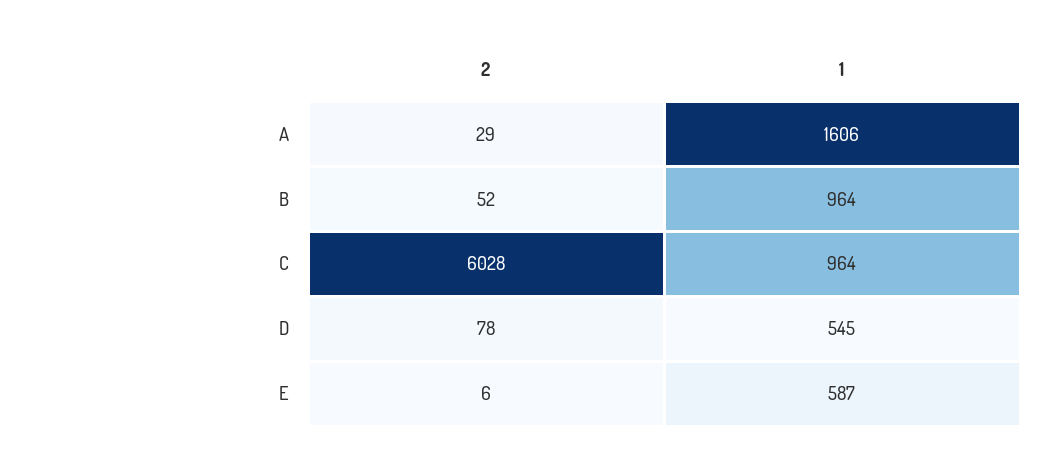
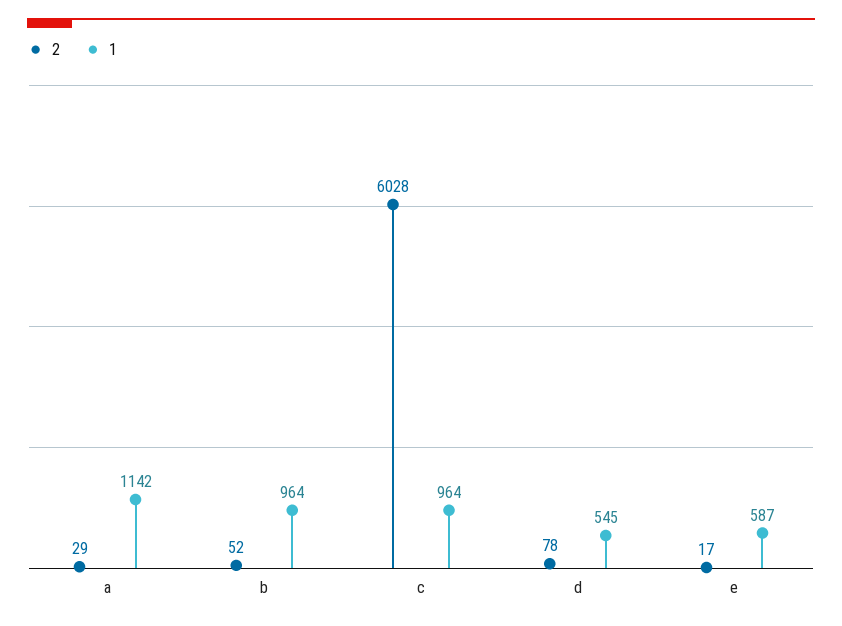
1, A: 1606 -> 1142
2, E: 6 -> 17

